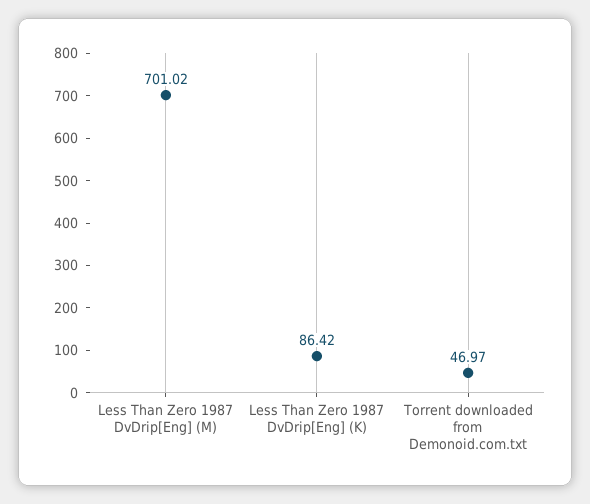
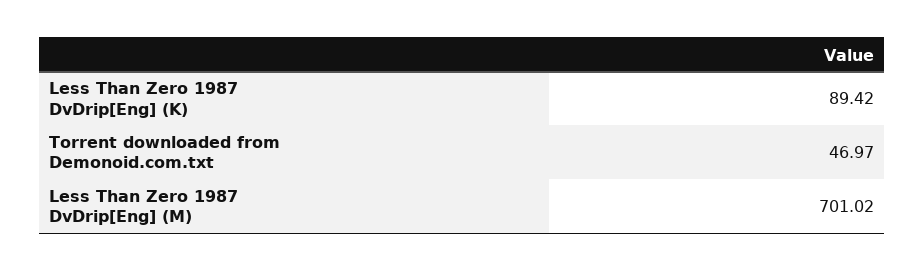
Less Than Zero 1987 DvDrip[Eng] (K): 86.42 -> 89.42

